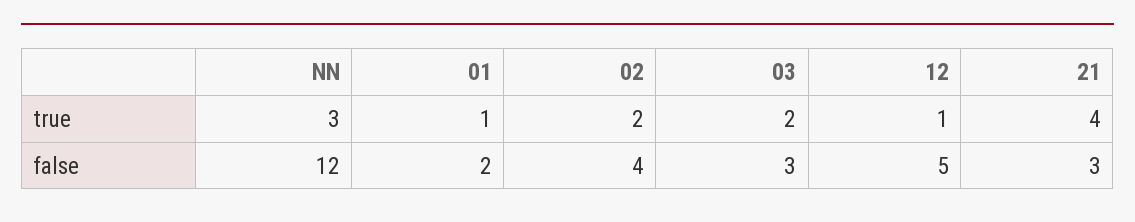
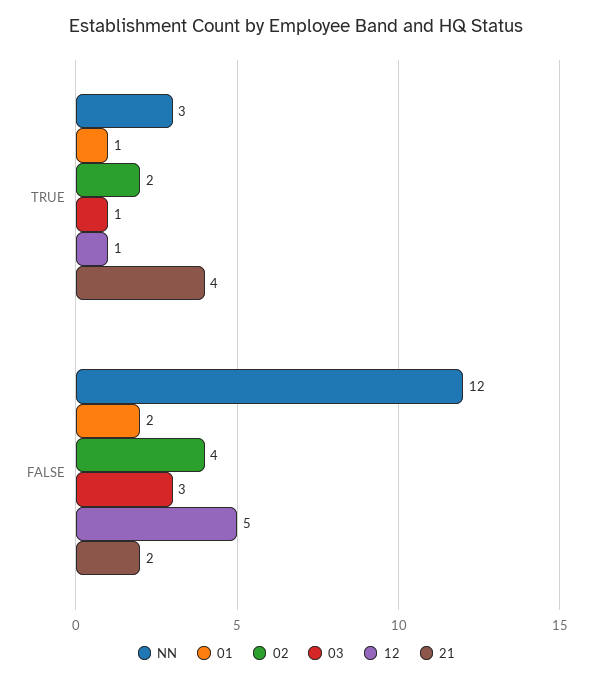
03, true: 2 -> 1
21, false: 3 -> 2

